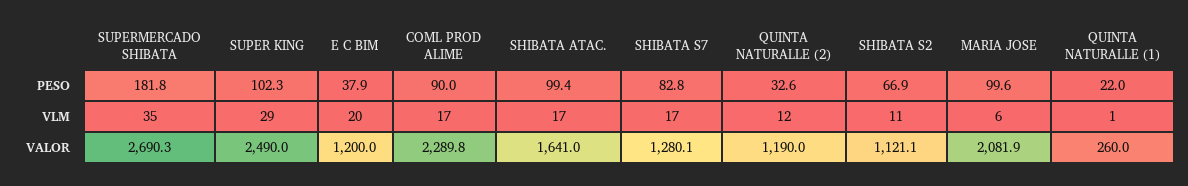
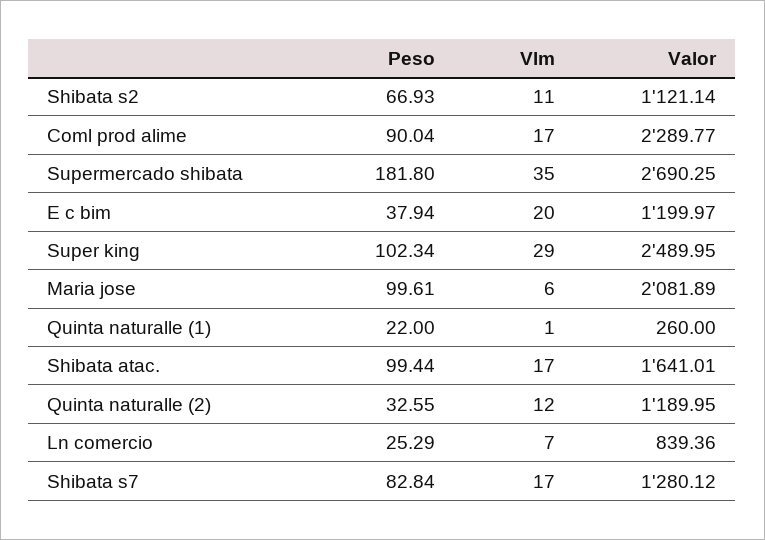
Ln comercio, PESO: none -> 25.29
Ln comercio, VLM: none -> 7
Ln comercio, VALOR: none -> 839.36

